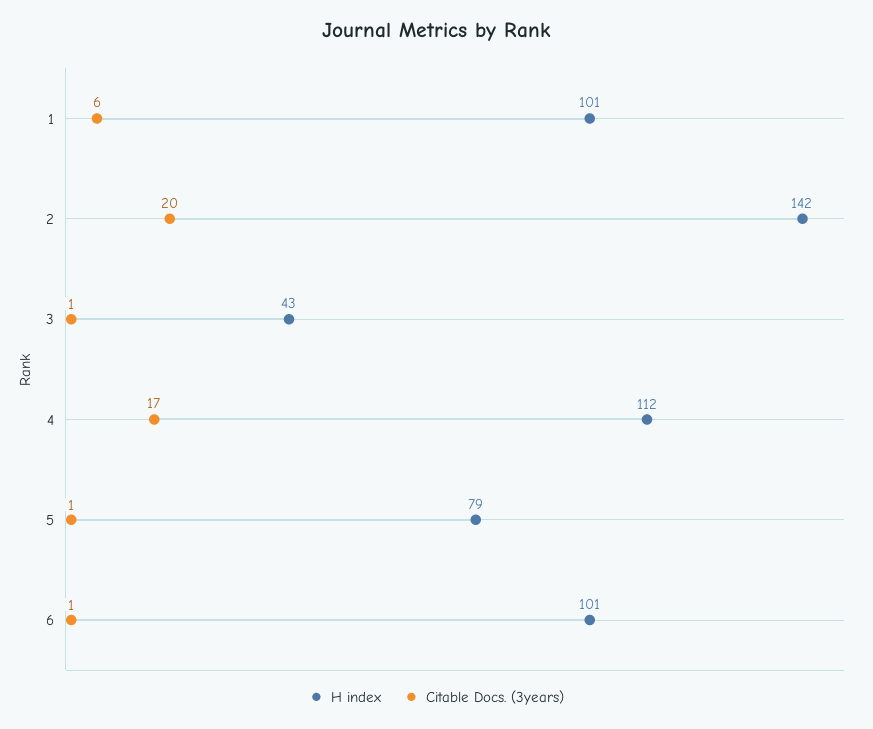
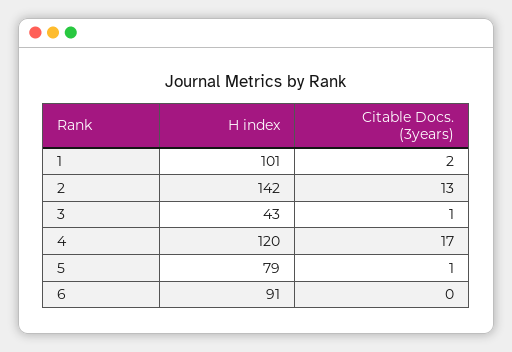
Citable Docs. (3years), 1: 6 -> 2
Citable Docs. (3years), 2: 20 -> 13
H index, 4: 112 -> 120
H index, 6: 101 -> 91
Citable Docs. (3years), 6: 1 -> 0

